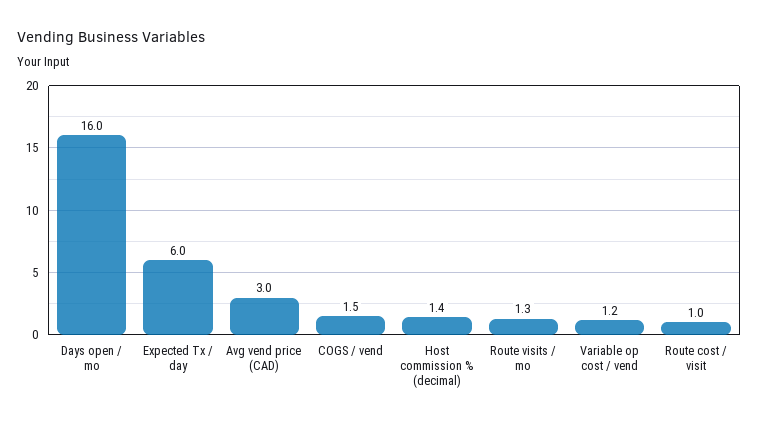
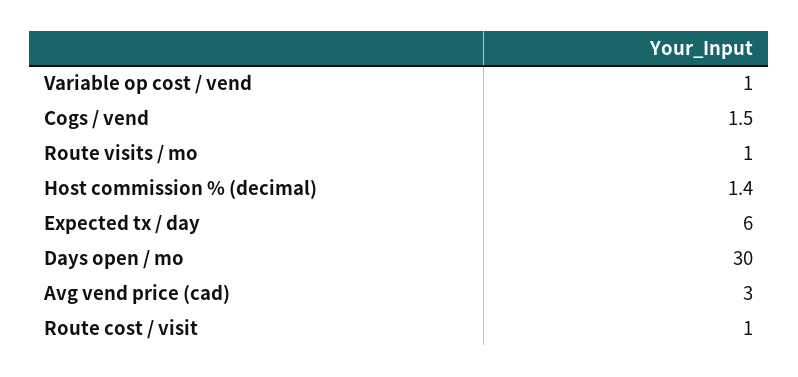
Days open / mo: 16 -> 30
Route visits / mo: 1.3 -> 1
Variable op cost / vend: 1.2 -> 1

